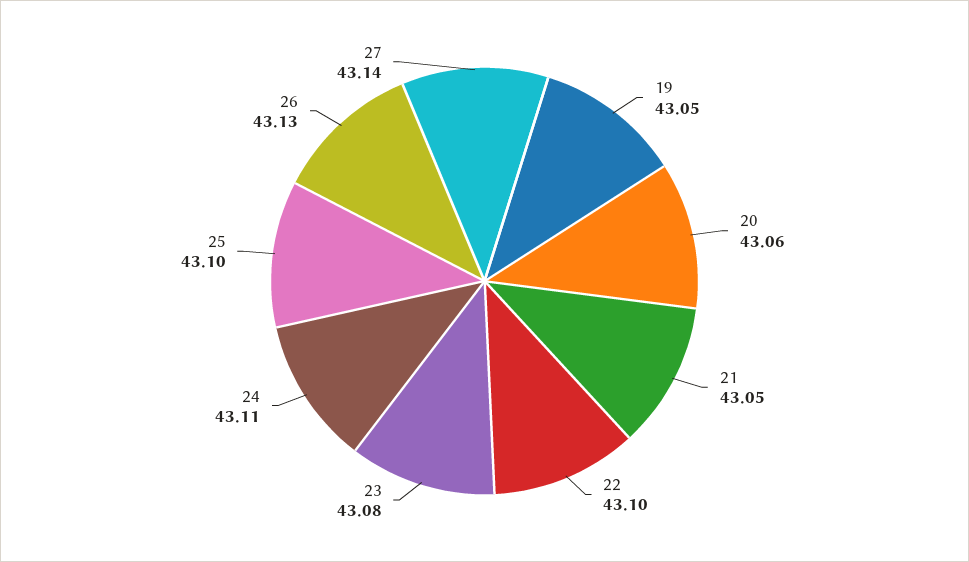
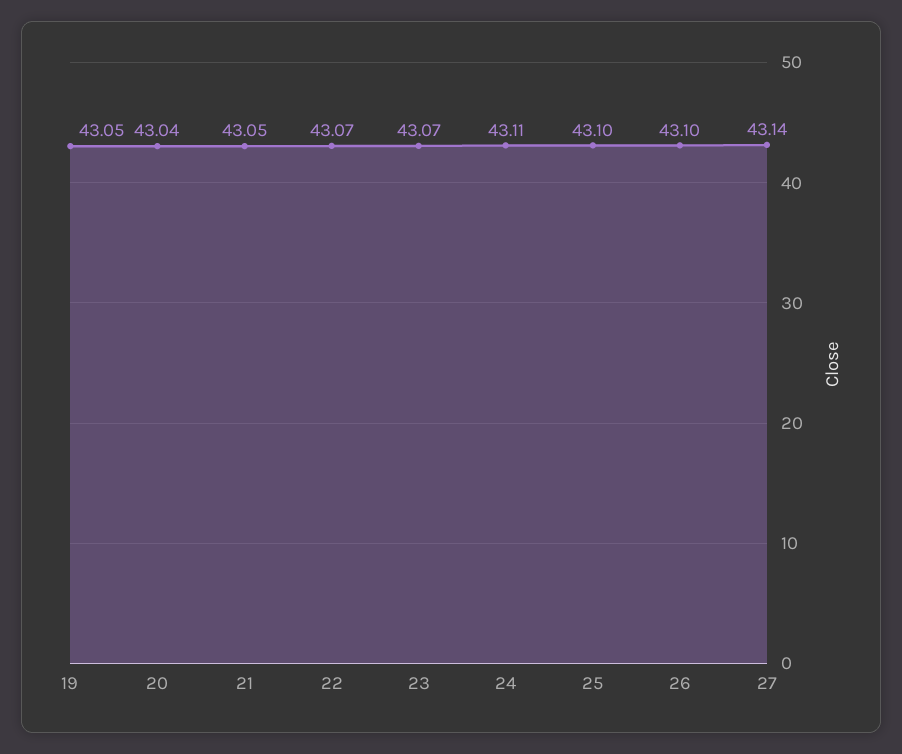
20: 43.06 -> 43.04
22: 43.1 -> 43.07
23: 43.08 -> 43.07
26: 43.13 -> 43.1

